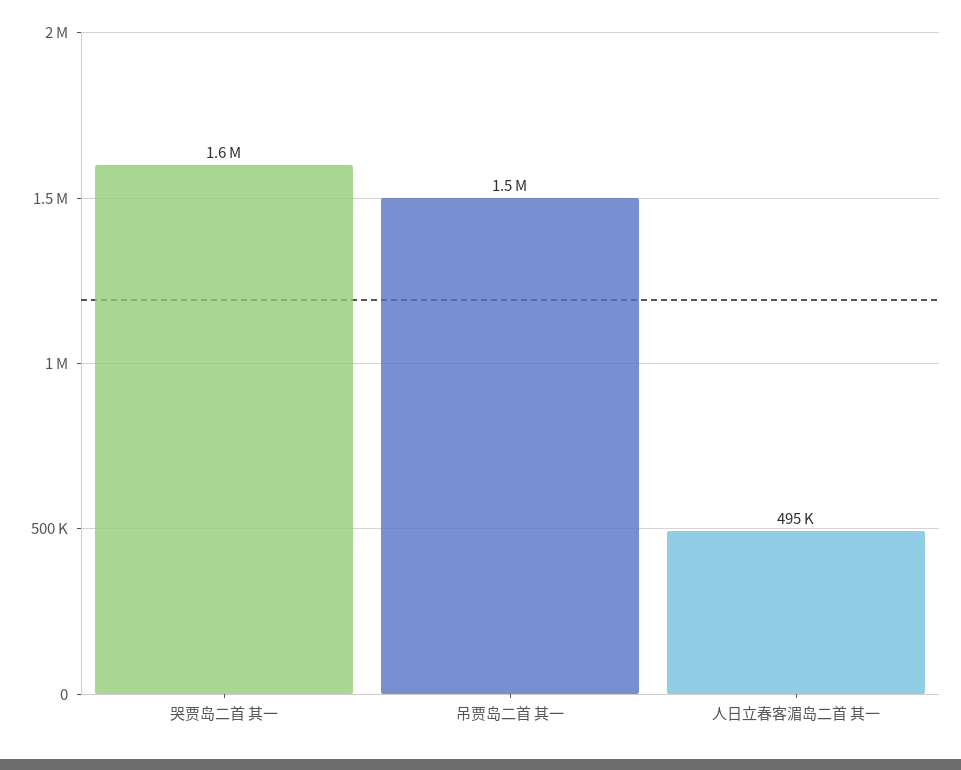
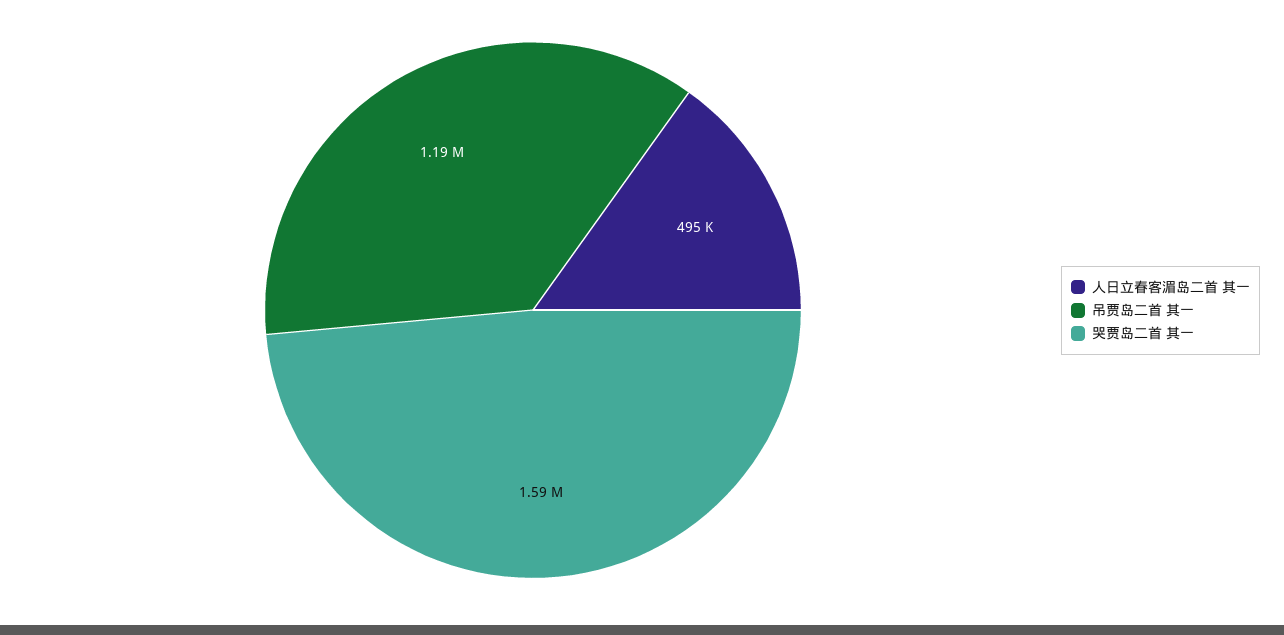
吊贾岛二首 其一: 1500000 -> 1190000

